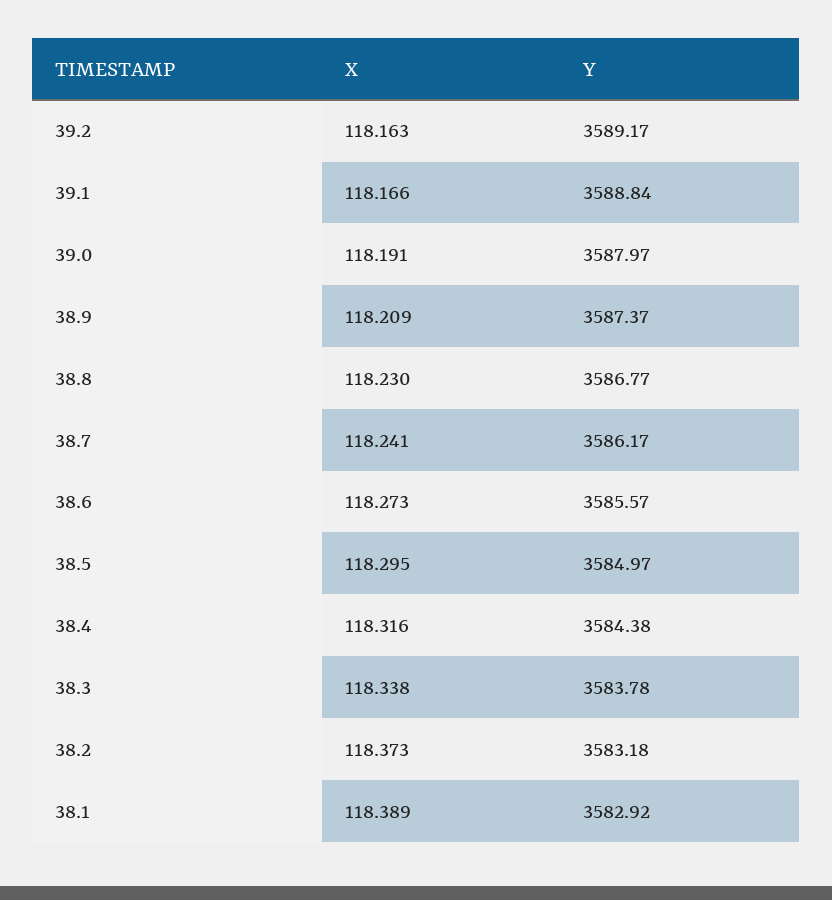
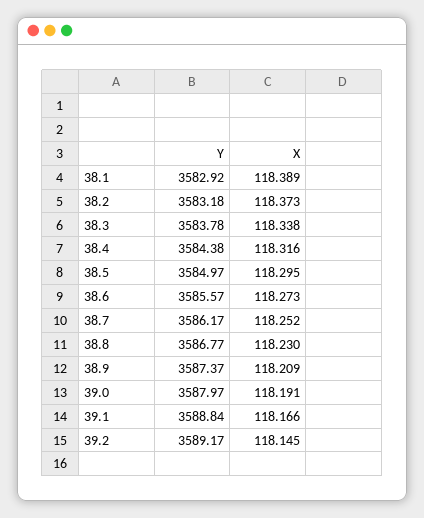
X, 39.2: 118.163 -> 118.145
X, 38.7: 118.241 -> 118.252

